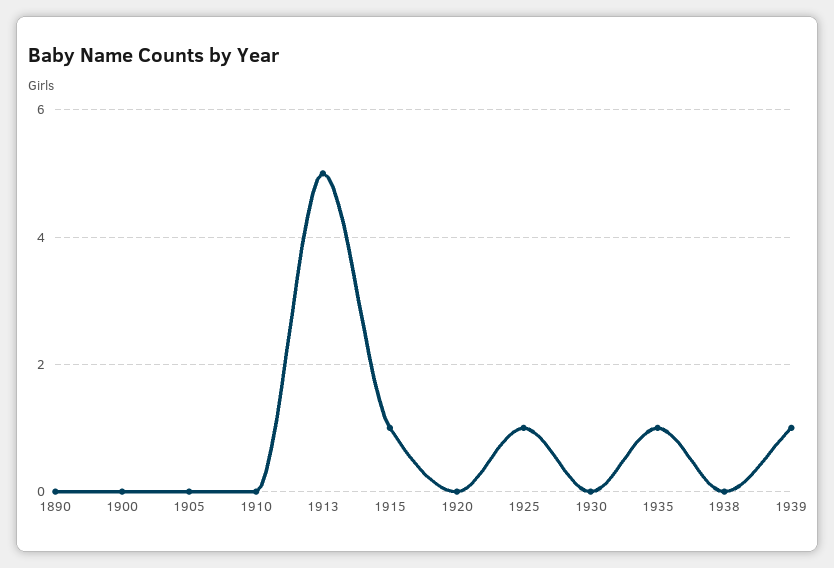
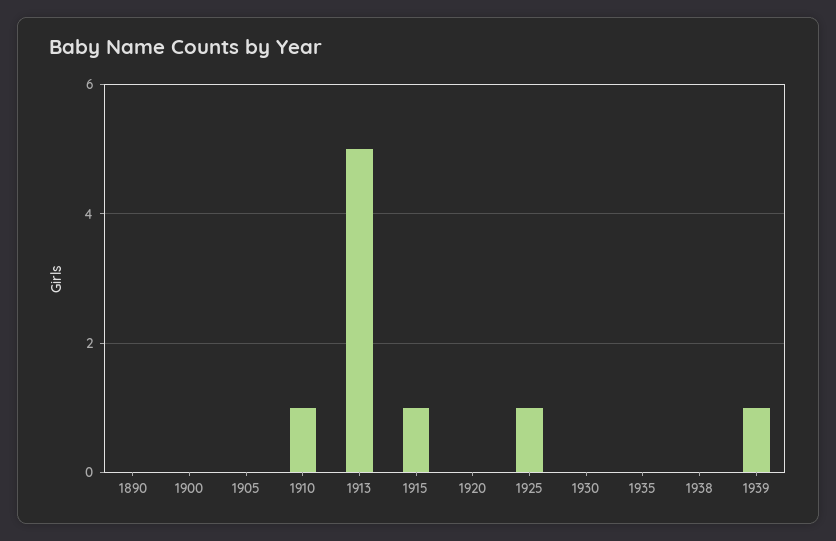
1910: 0 -> 1
1935: 1 -> 0

